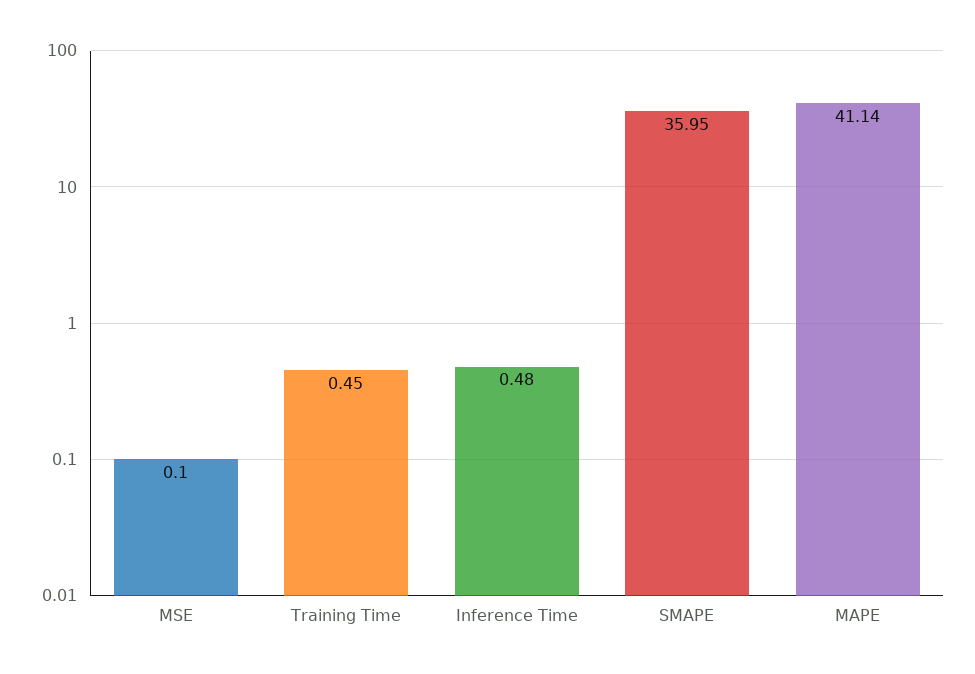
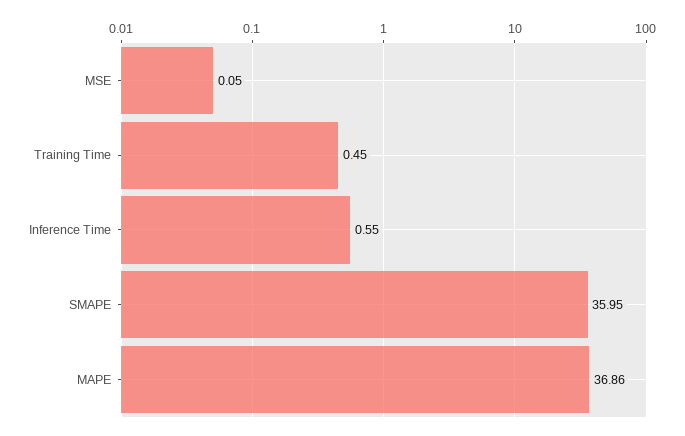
MSE: 0.1 -> 0.05
Inference Time: 0.48 -> 0.55
MAPE: 41.14 -> 36.86

